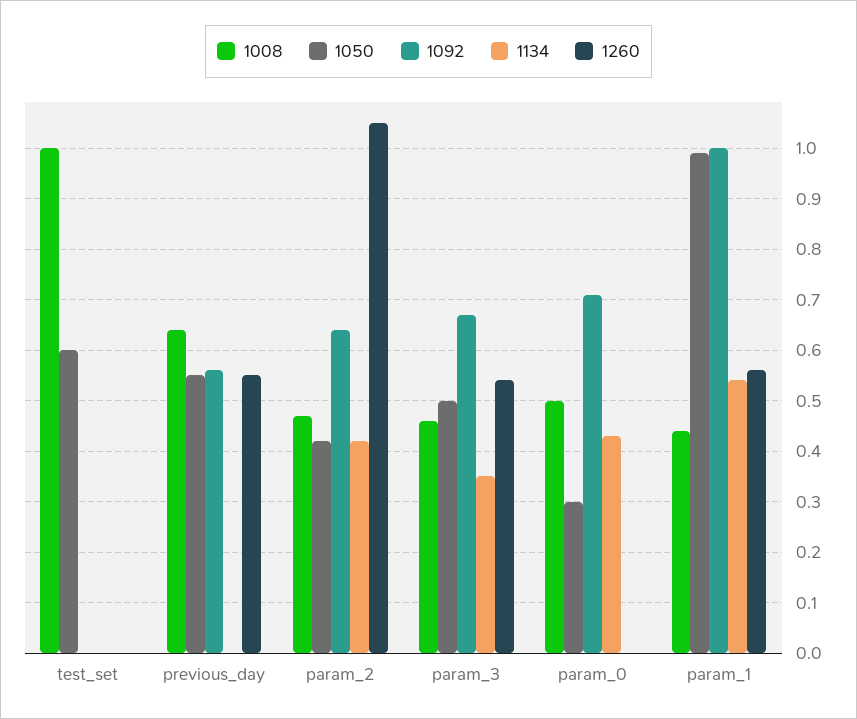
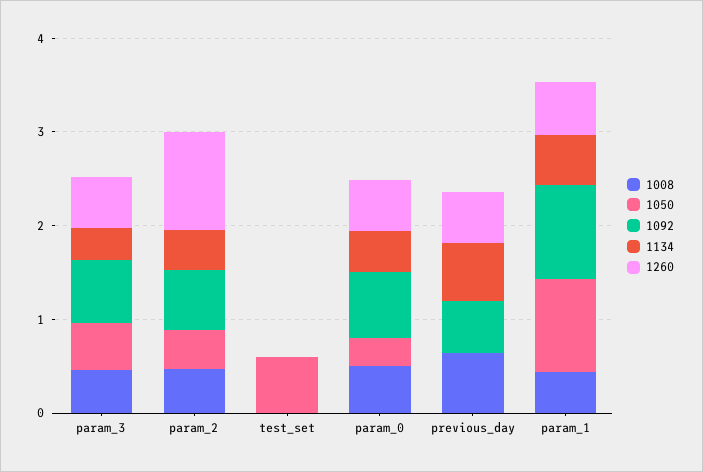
1008, test_set: 1 -> 0
1050, previous_day: 0.55 -> 0
1134, previous_day: 0 -> 0.6
1260, param_0: 0 -> 0.6

